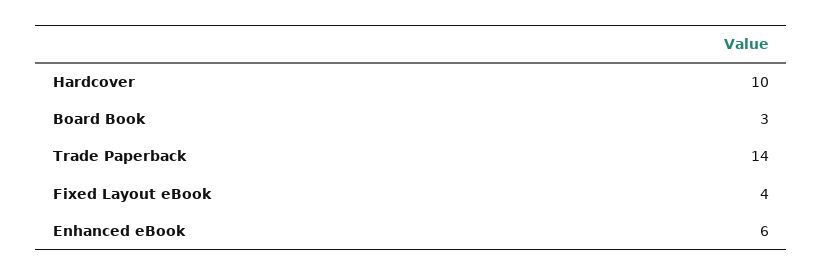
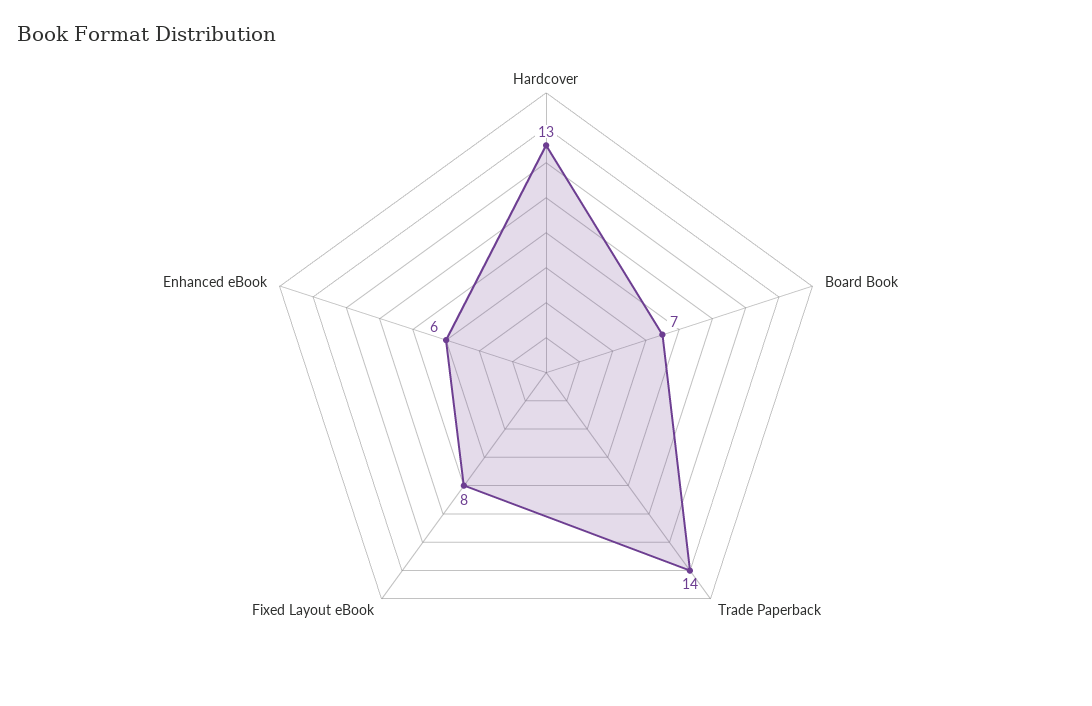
Hardcover: 10 -> 13
Board Book: 3 -> 7
Fixed Layout eBook: 4 -> 8

